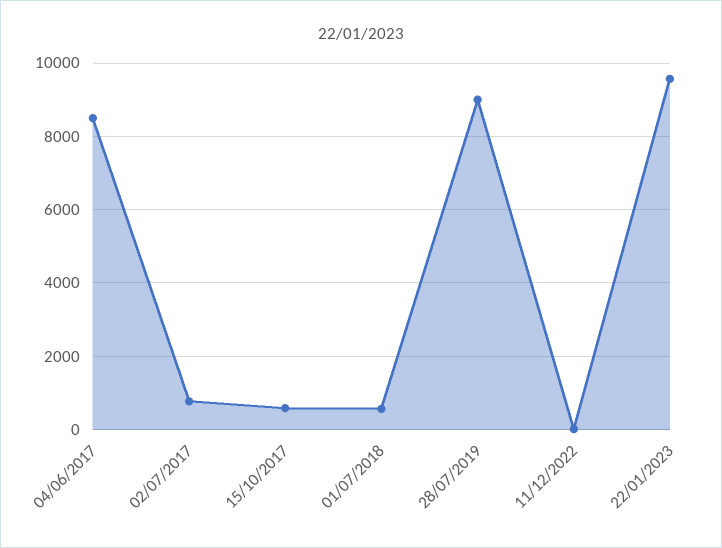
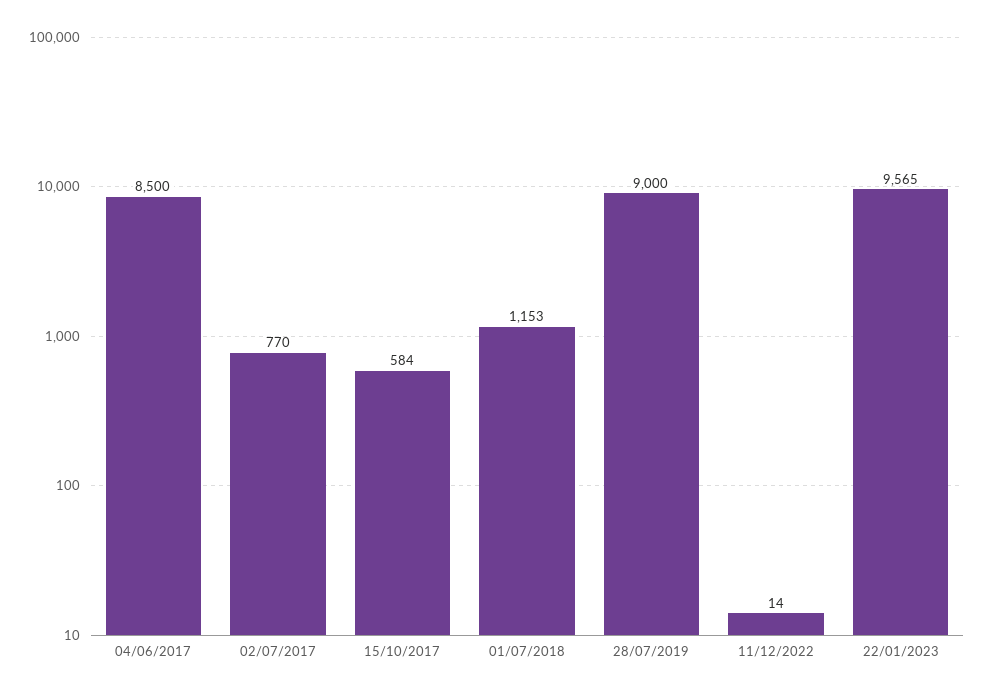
01/07/2018: 600 -> 1153

